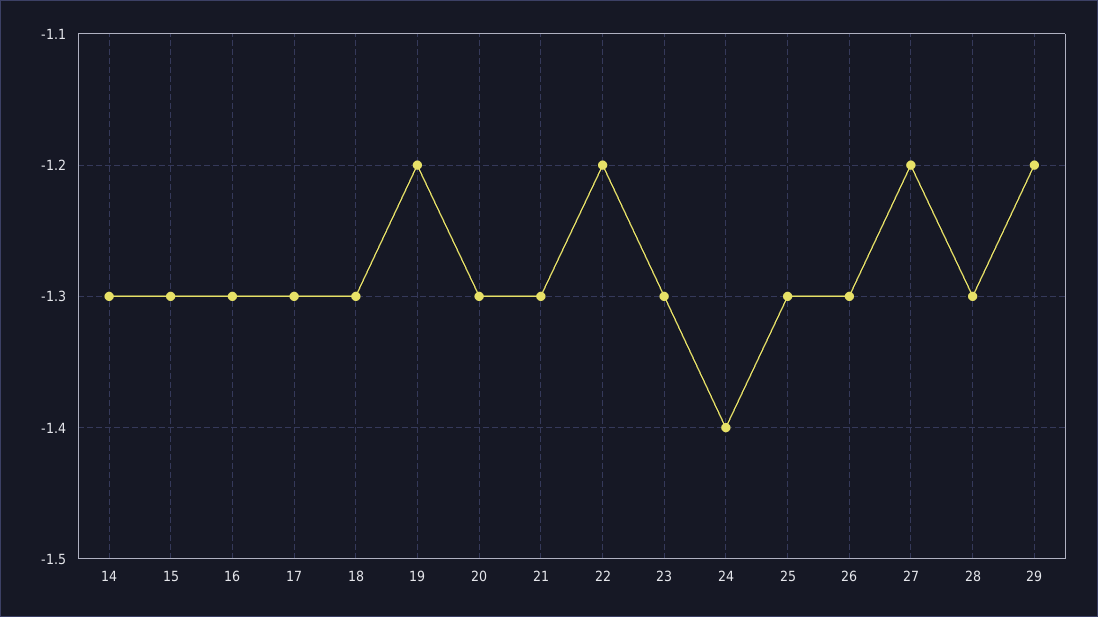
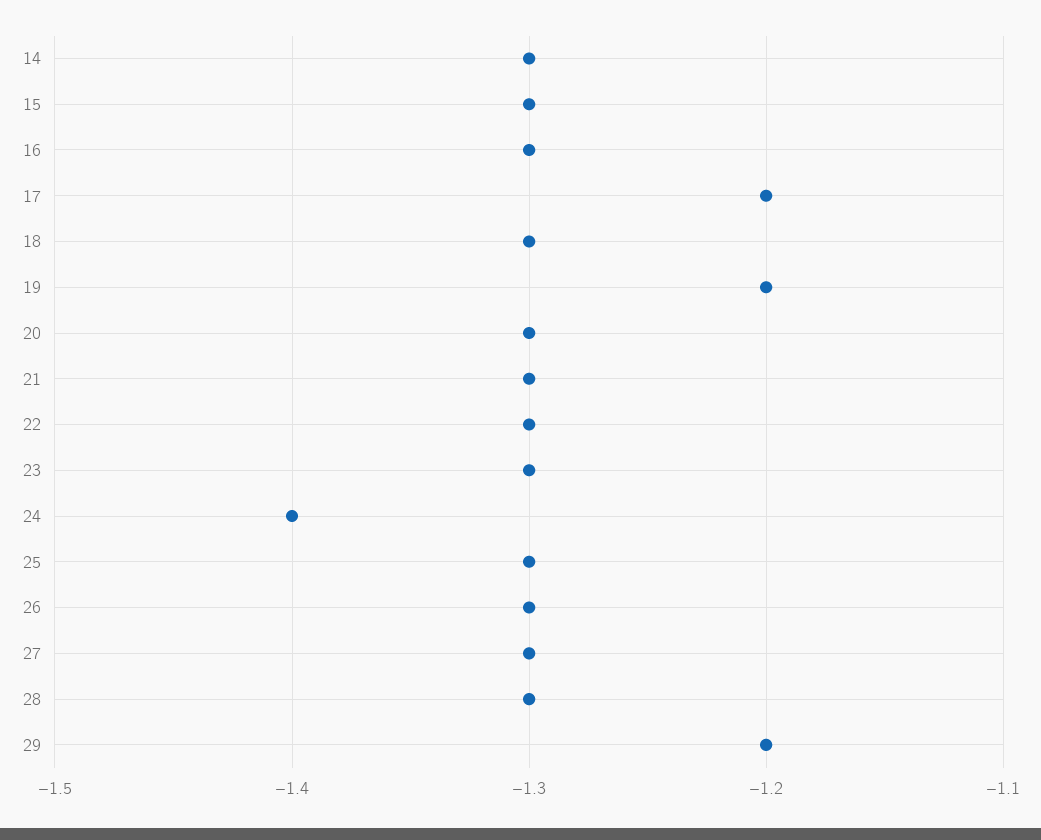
17: -1.3 -> -1.2
22: -1.2 -> -1.3
27: -1.2 -> -1.3

